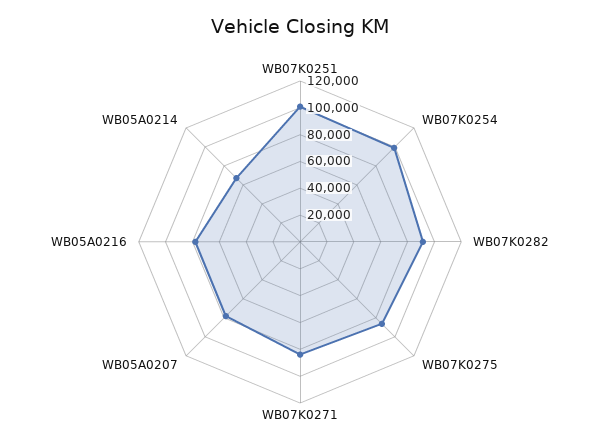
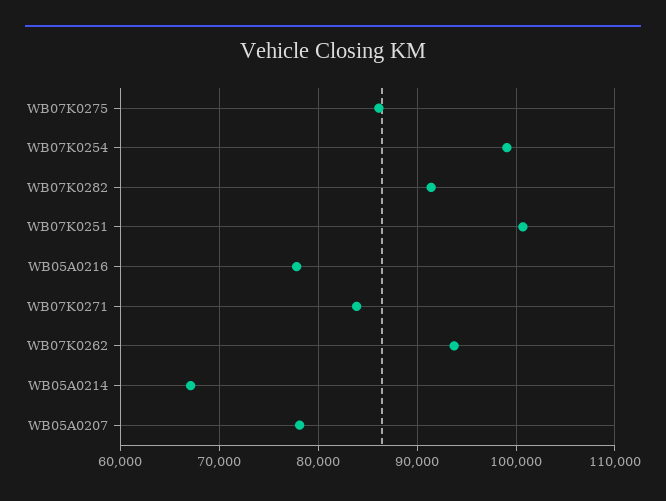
WB07K0262: none -> 94000

